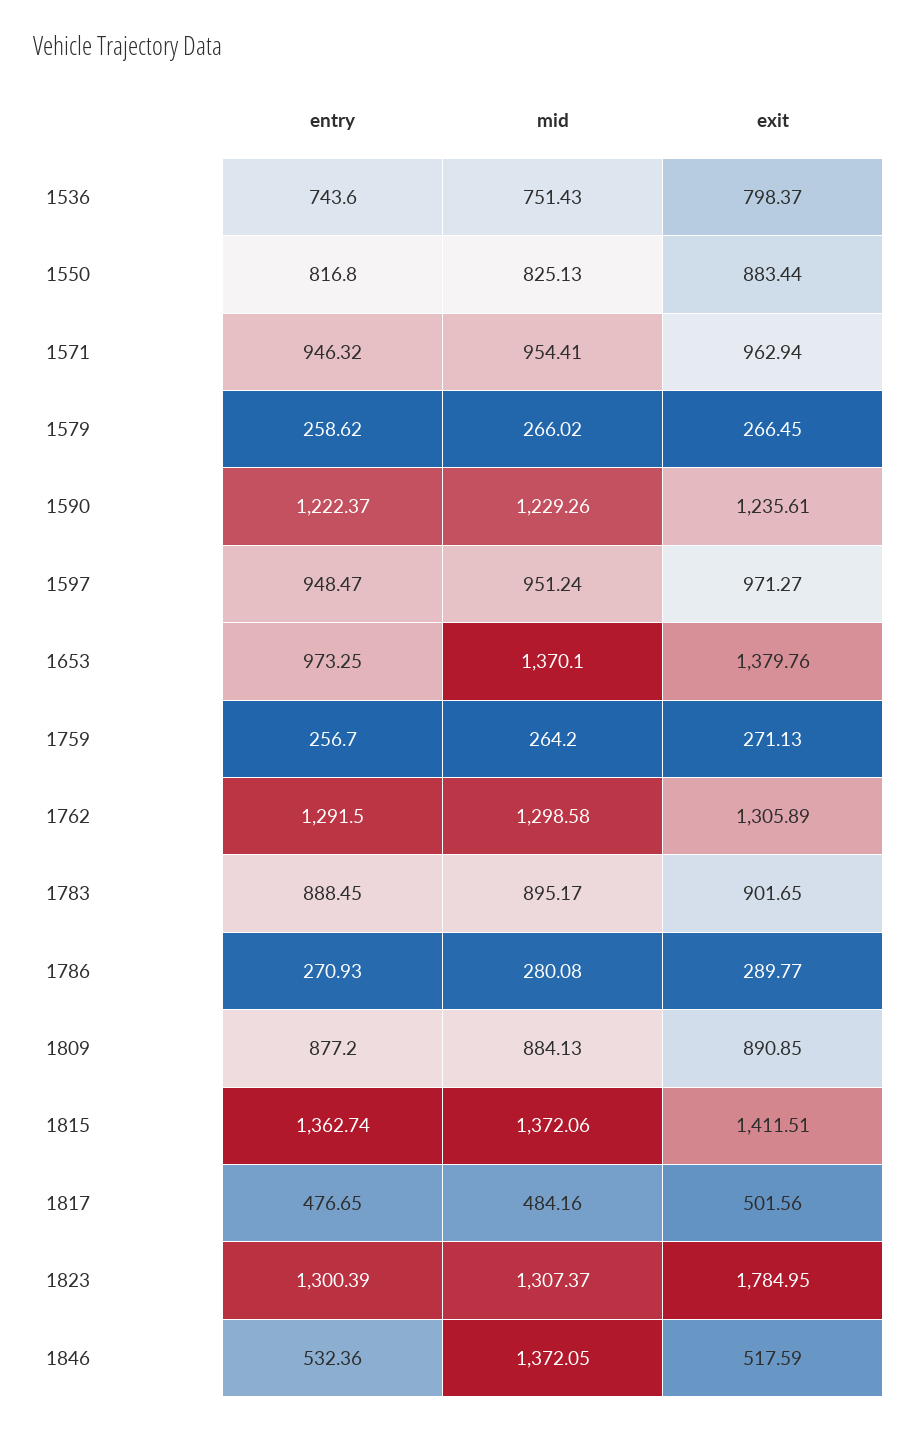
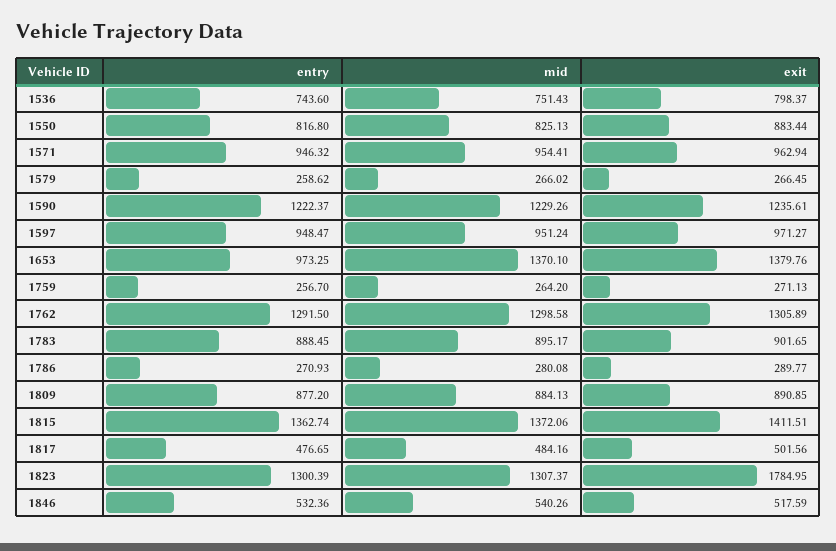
mid, 1846: 1372.05 -> 540.26

